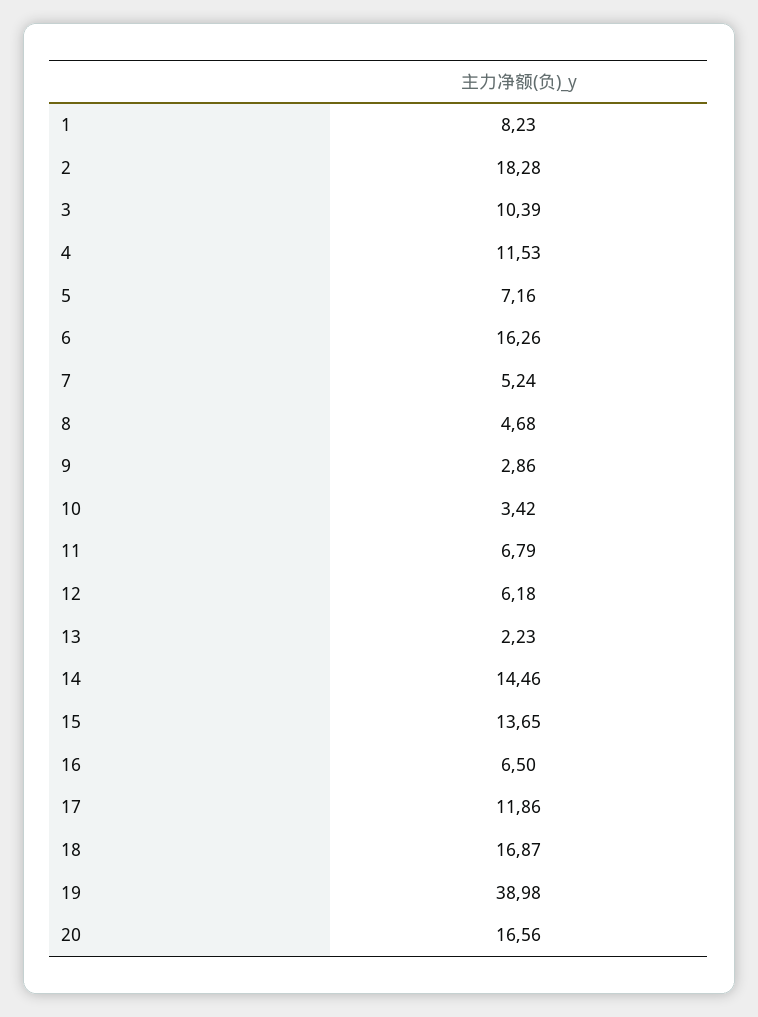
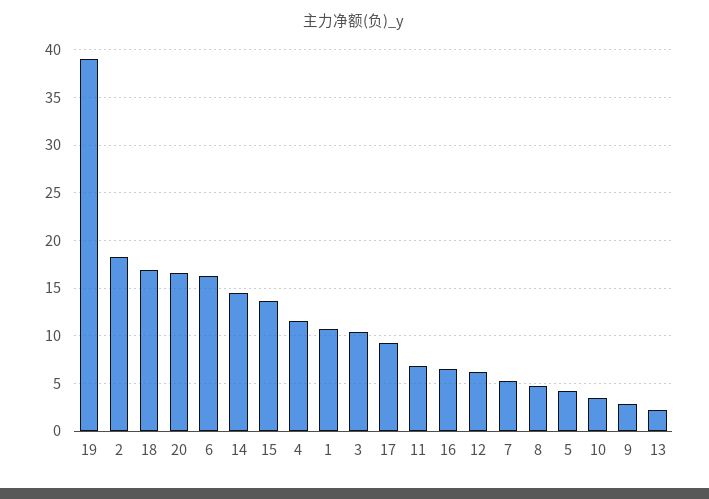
1: 8.23 -> 11
5: 7.16 -> 4
17: 11.86 -> 9

